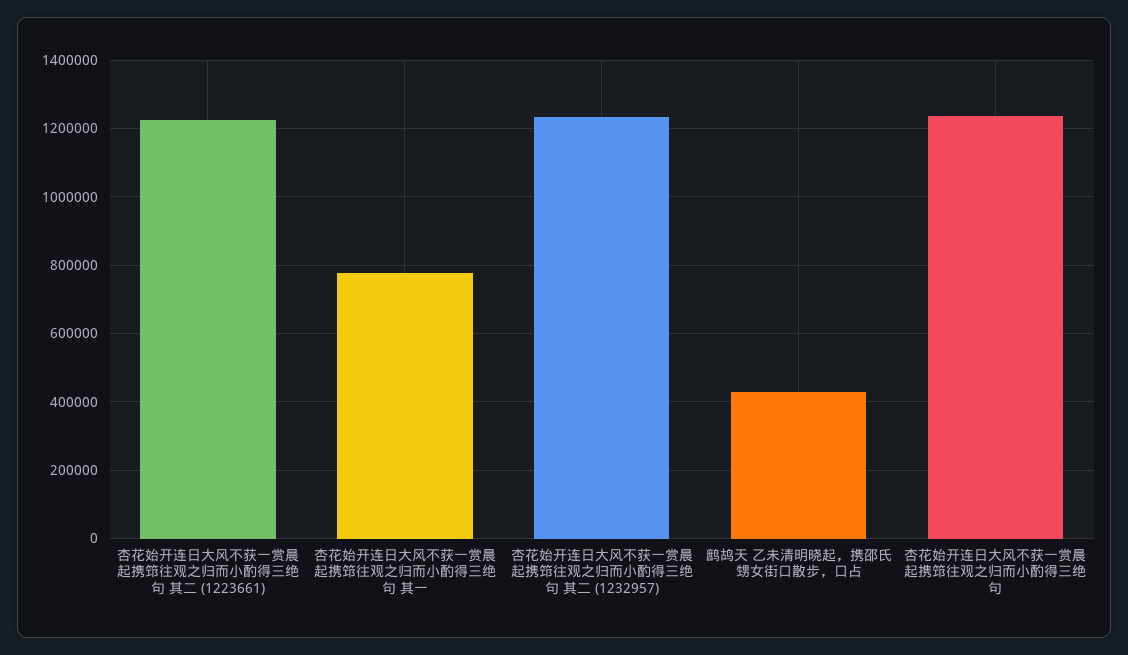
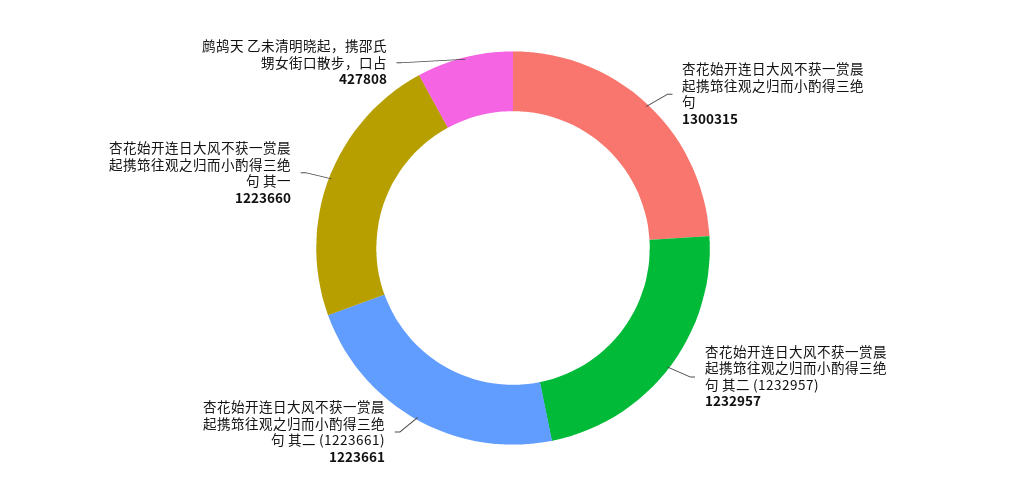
杏花始开连日大风不获一赏晨起携筇往观之归而小酌得三绝句 其一: 780000 -> 1223660
杏花始开连日大风不获一赏晨起携筇往观之归而小酌得三绝句: 1240000 -> 1300315

